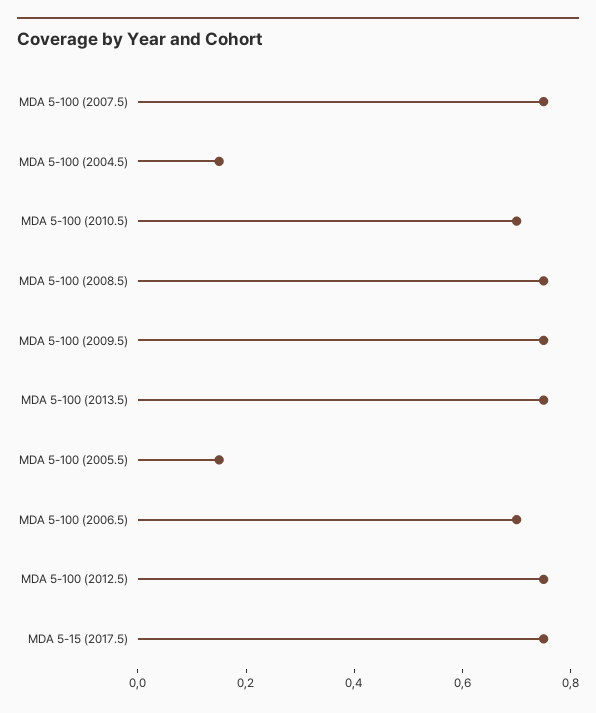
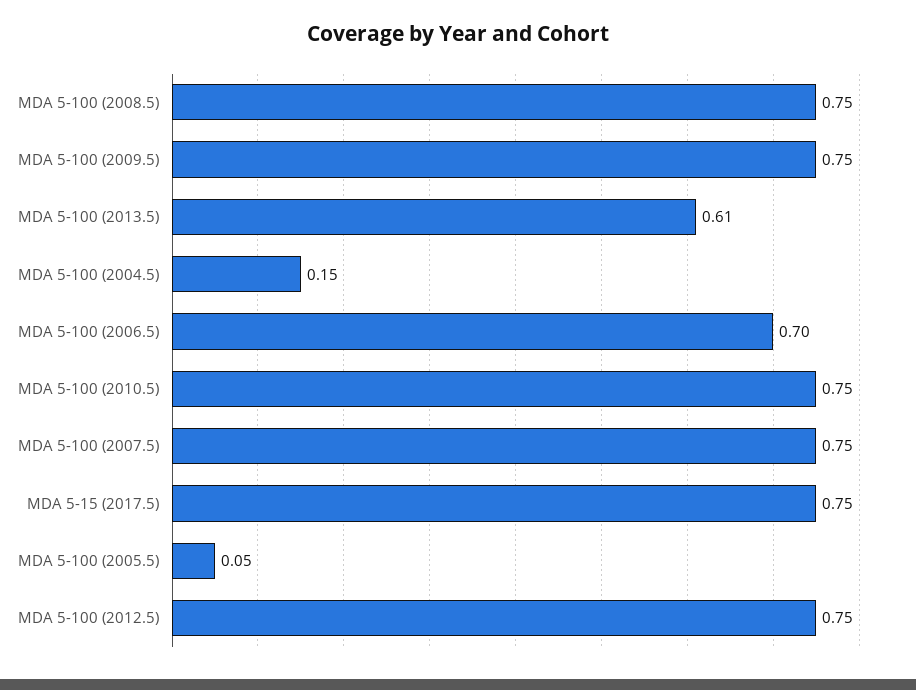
MDA 5-100 (2010.5): 0.7 -> 0.75
MDA 5-100 (2013.5): 0.75 -> 0.61
MDA 5-100 (2005.5): 0.15 -> 0.05

